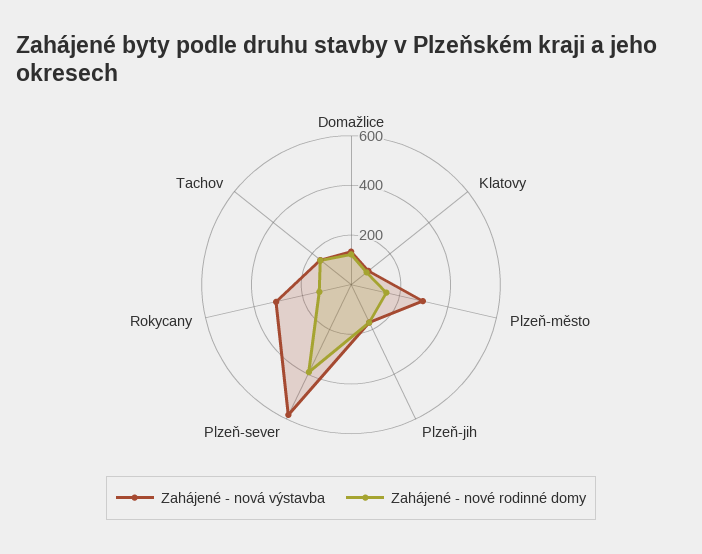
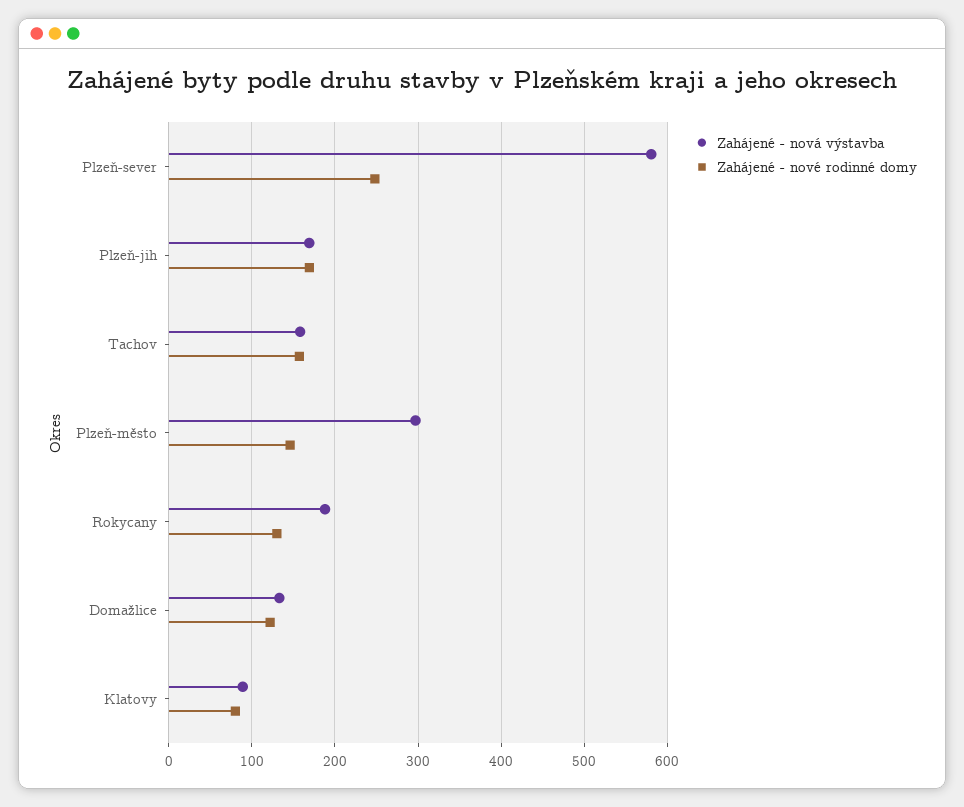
Zahájené - nové rodinné domy, Plzeň-sever: 400 -> 250
Zahájené - nová výstavba, Rokycany: 300 -> 190

